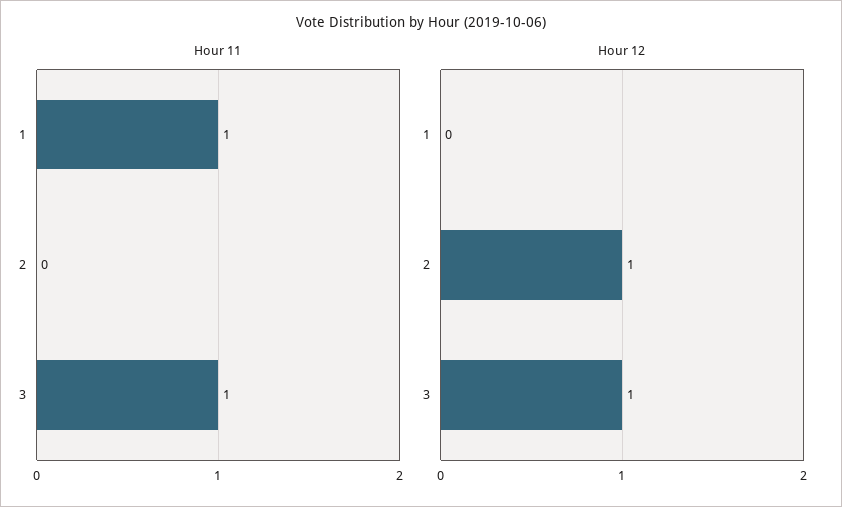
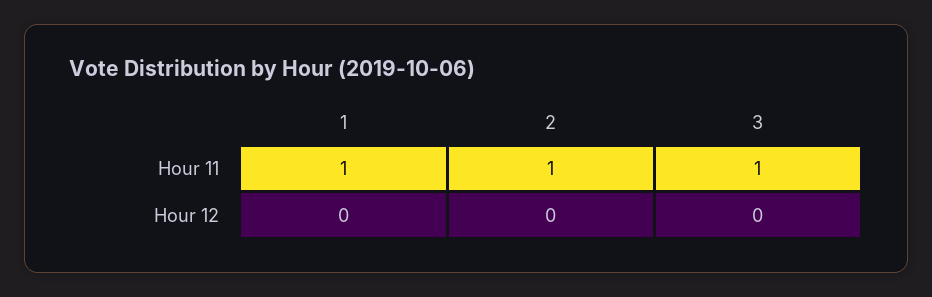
Hour 11, 2: 0 -> 1
Hour 12, 2: 1 -> 0
Hour 12, 3: 1 -> 0

